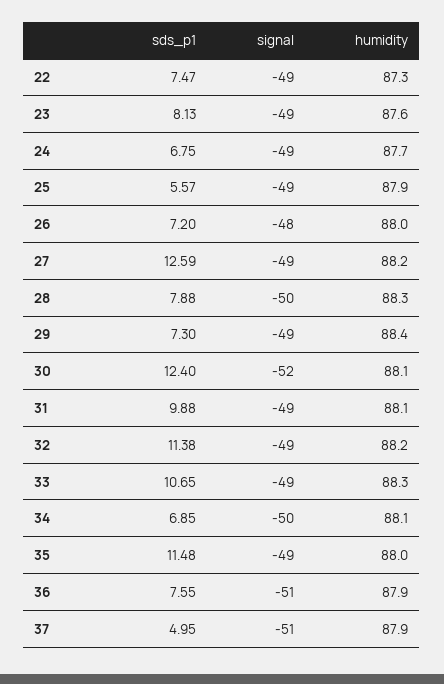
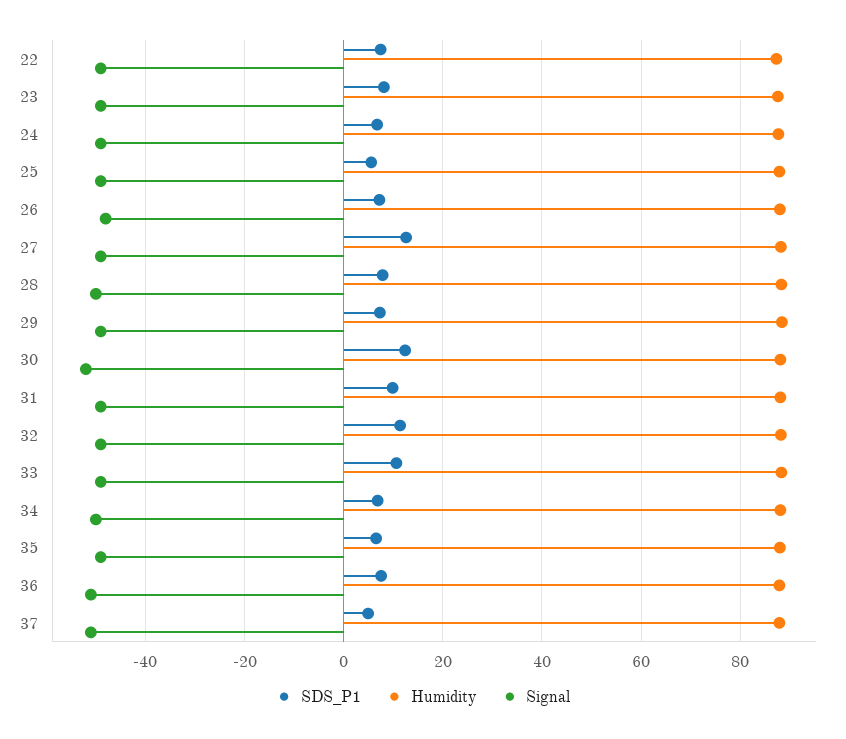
sds_p1, 35: 11.48 -> 6

